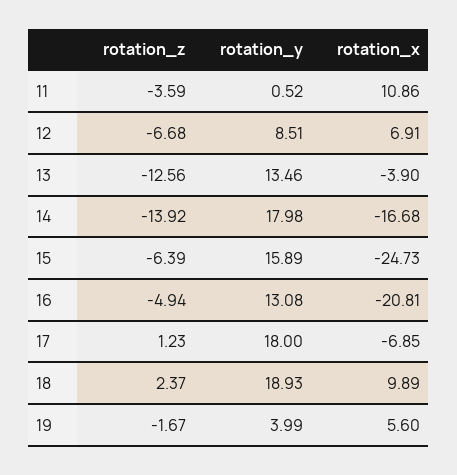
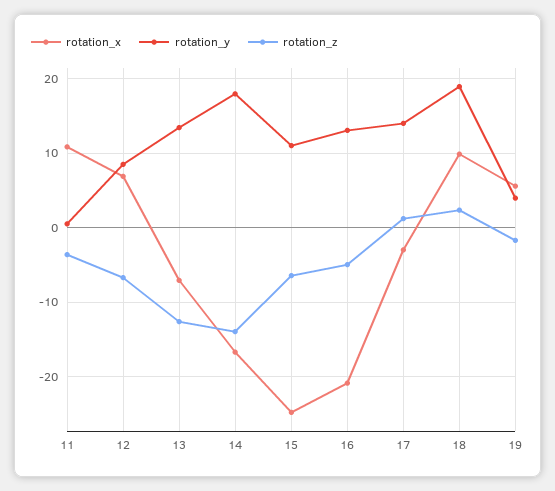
rotation_x, 13: -3.9 -> -7
rotation_y, 15: 15.89 -> 11
rotation_y, 17: 18 -> 14
rotation_x, 17: -6.85 -> -3

